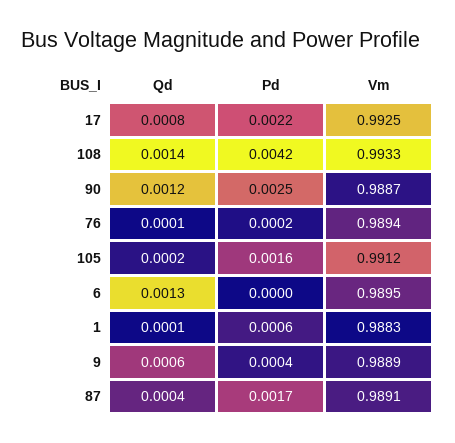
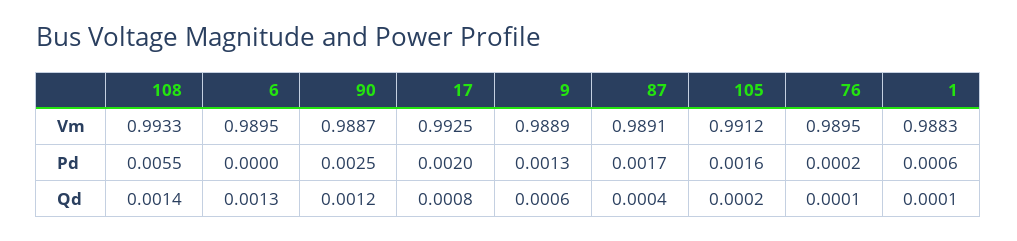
Pd, 17: 0.0022 -> 0.002
Pd, 108: 0.0042 -> 0.0055
Vm, 76: 0.9894 -> 0.9895
Pd, 9: 0.0004 -> 0.0013

